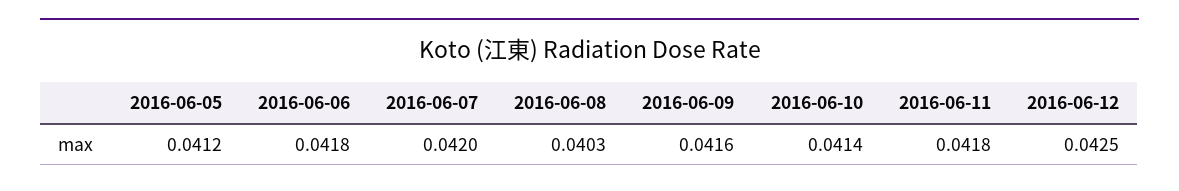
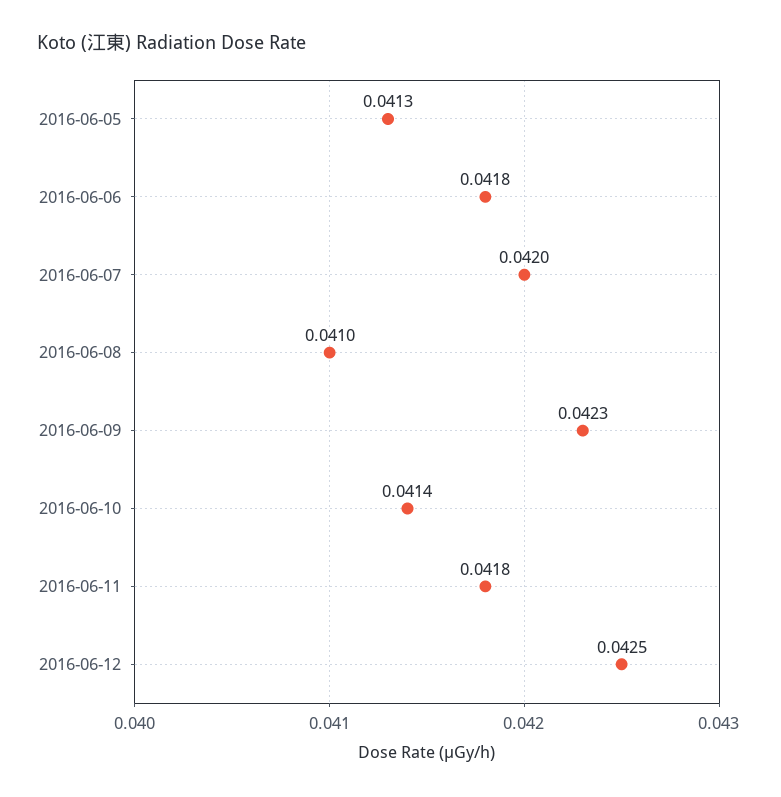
2016-06-05: 0.0412 -> 0.0413
2016-06-08: 0.0403 -> 0.041
2016-06-09: 0.0416 -> 0.0423

